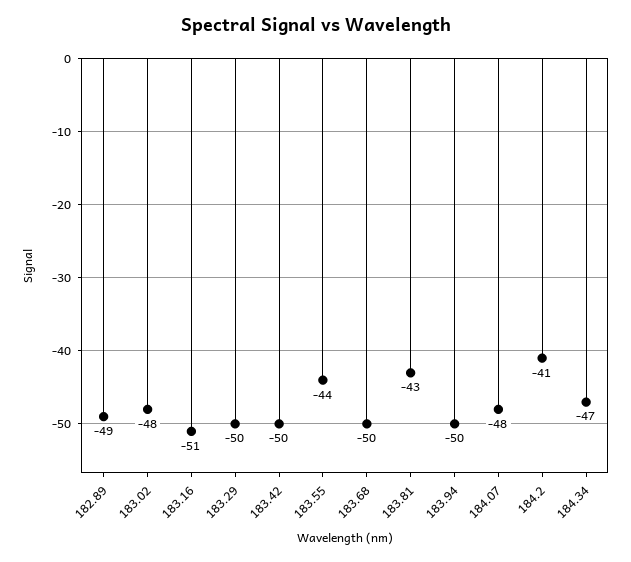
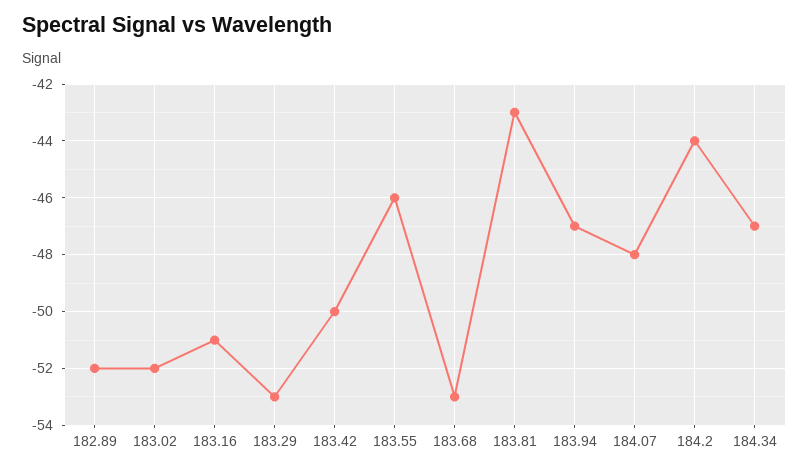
182.89: -49 -> -52
183.02: -48 -> -52
183.29: -50 -> -53
183.55: -44 -> -46
183.68: -50 -> -53
183.94: -50 -> -47
184.2: -41 -> -44

